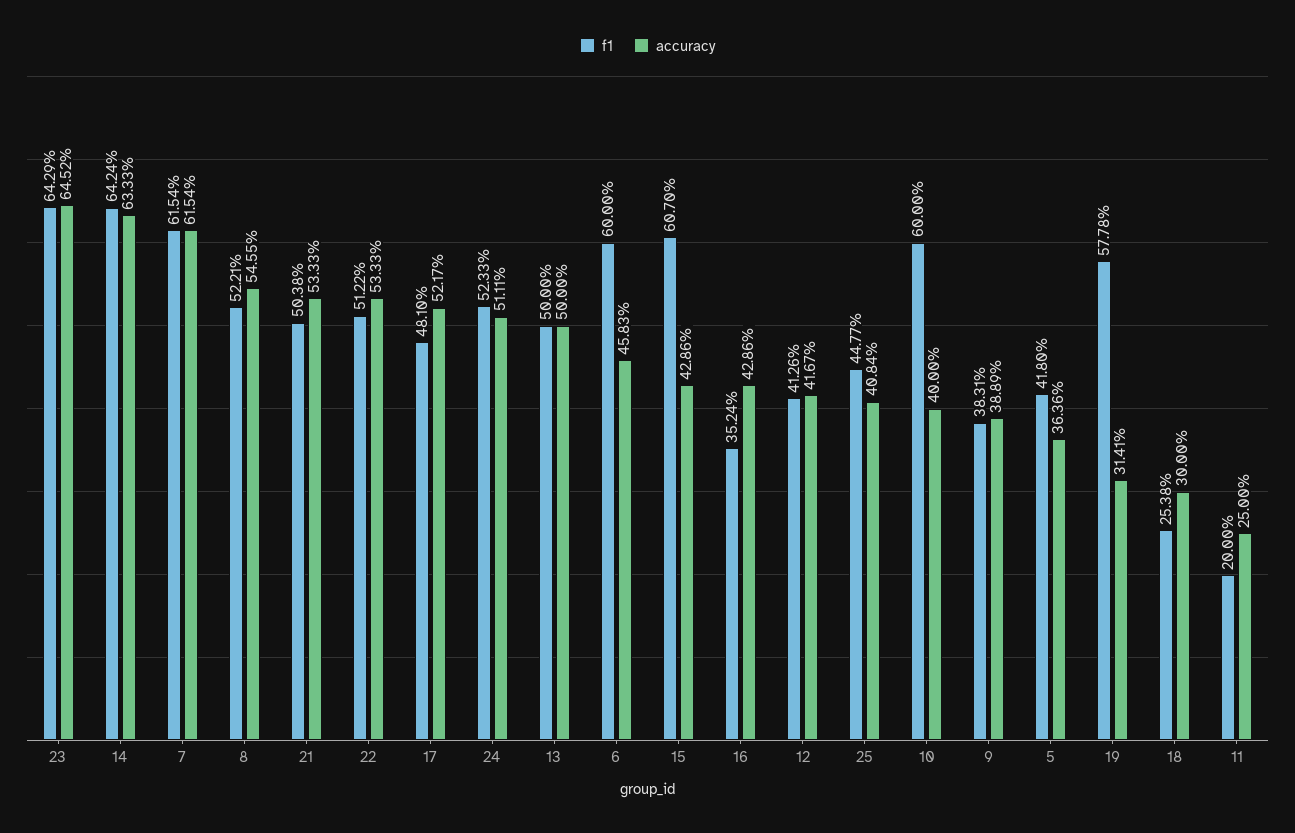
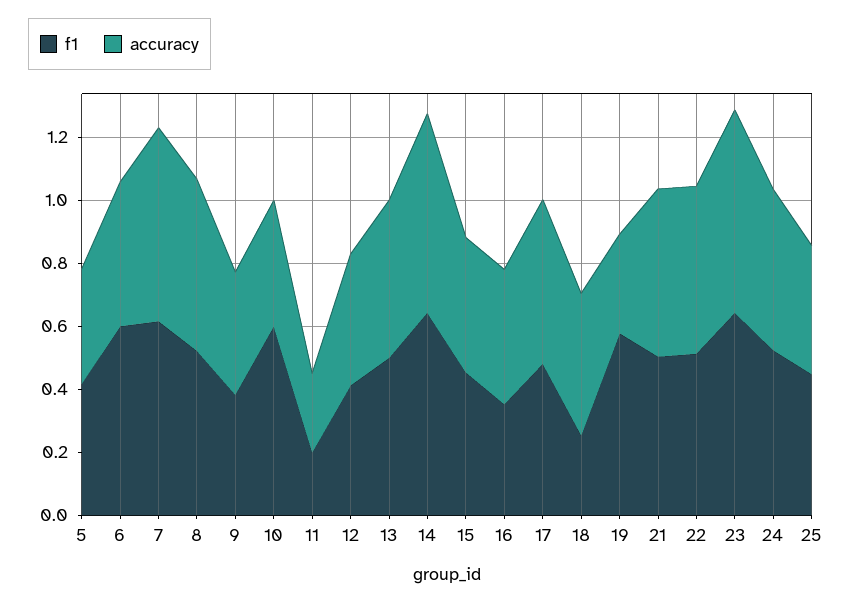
f1, 15: 0.607 -> 0.45
accuracy, 18: 0.3 -> 0.45

